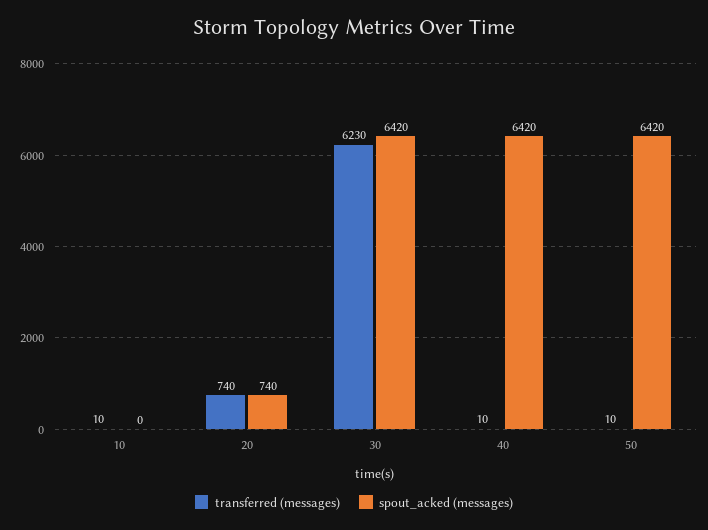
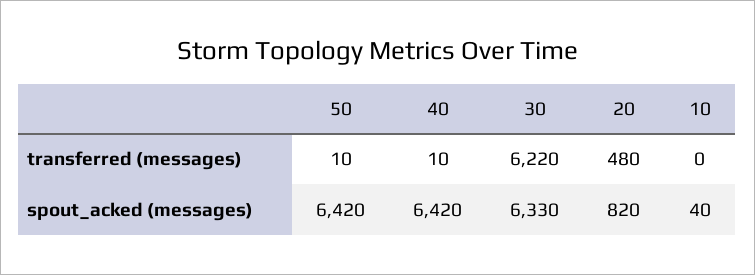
transferred (messages), 10: 10 -> 0
spout_acked (messages), 10: 0 -> 40
transferred (messages), 20: 740 -> 480
spout_acked (messages), 20: 740 -> 820
transferred (messages), 30: 6230 -> 6220
spout_acked (messages), 30: 6420 -> 6330

